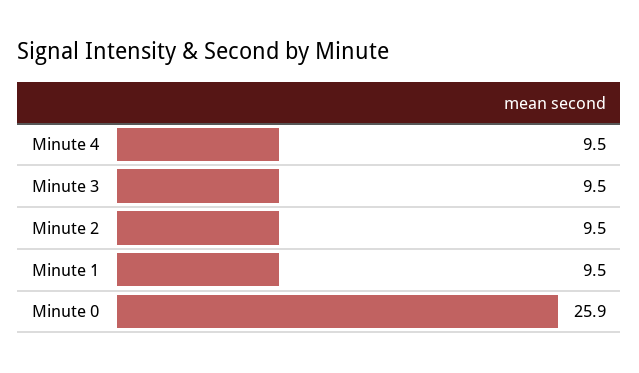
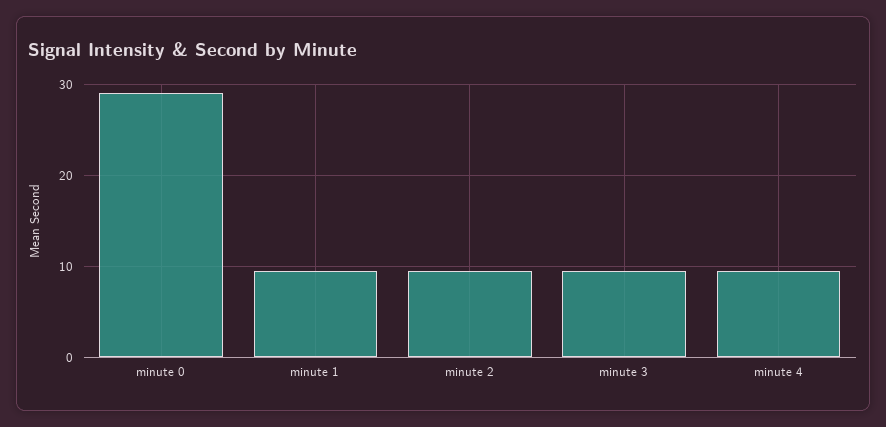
Minute 0: 25.9 -> 29

